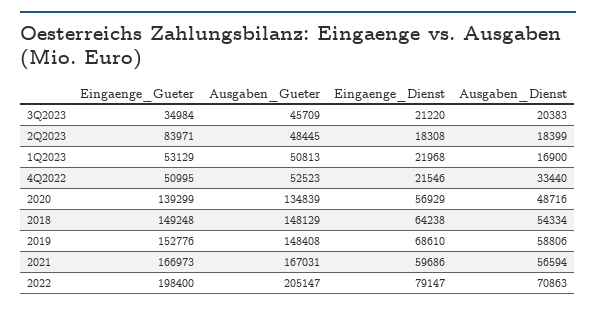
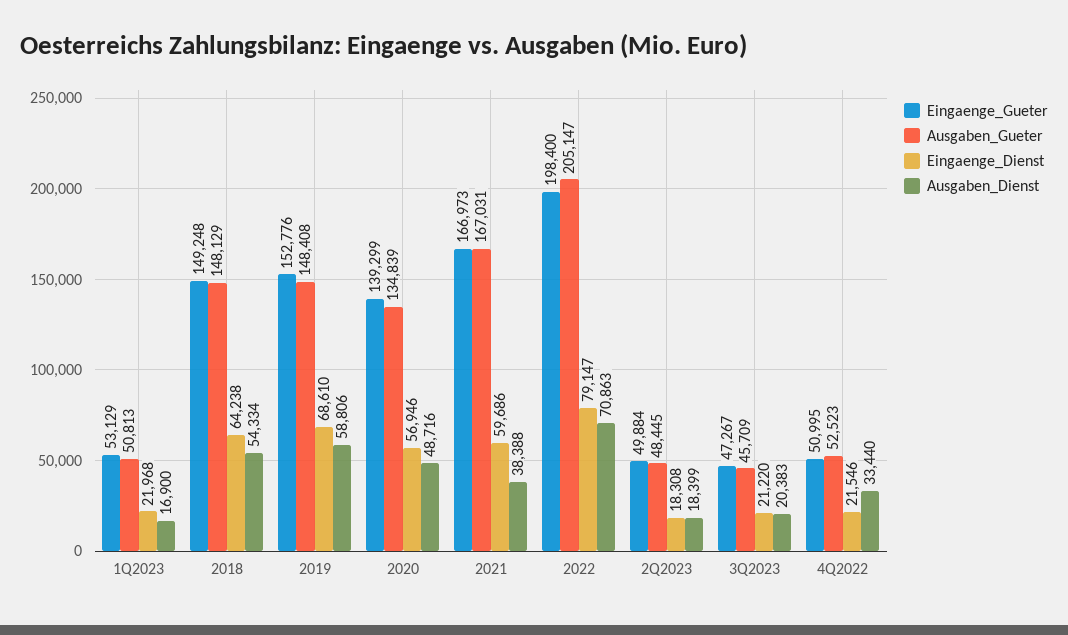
Eingaenge_Gueter, 3Q2023: 34984 -> 47267
Eingaenge_Gueter, 2Q2023: 83971 -> 49884
Eingaenge_Dienst, 2020: 56929 -> 56946
Ausgaben_Dienst, 2021: 56594 -> 38388

